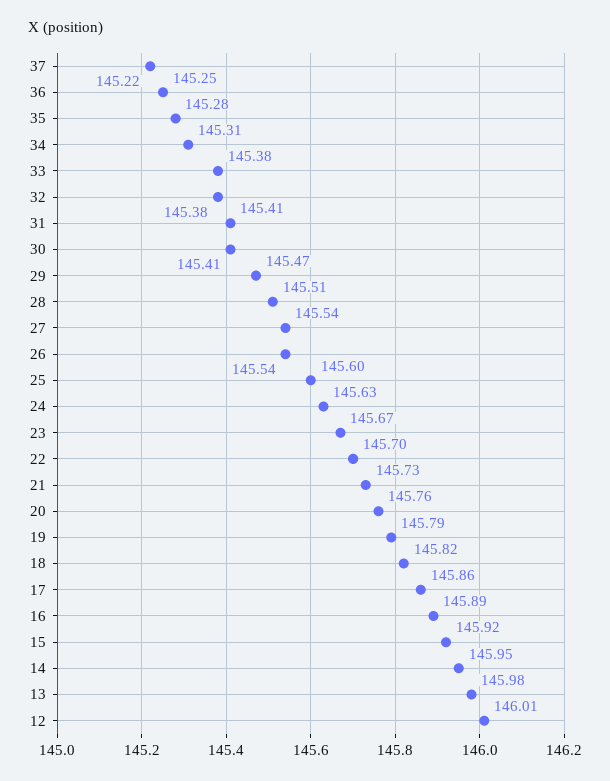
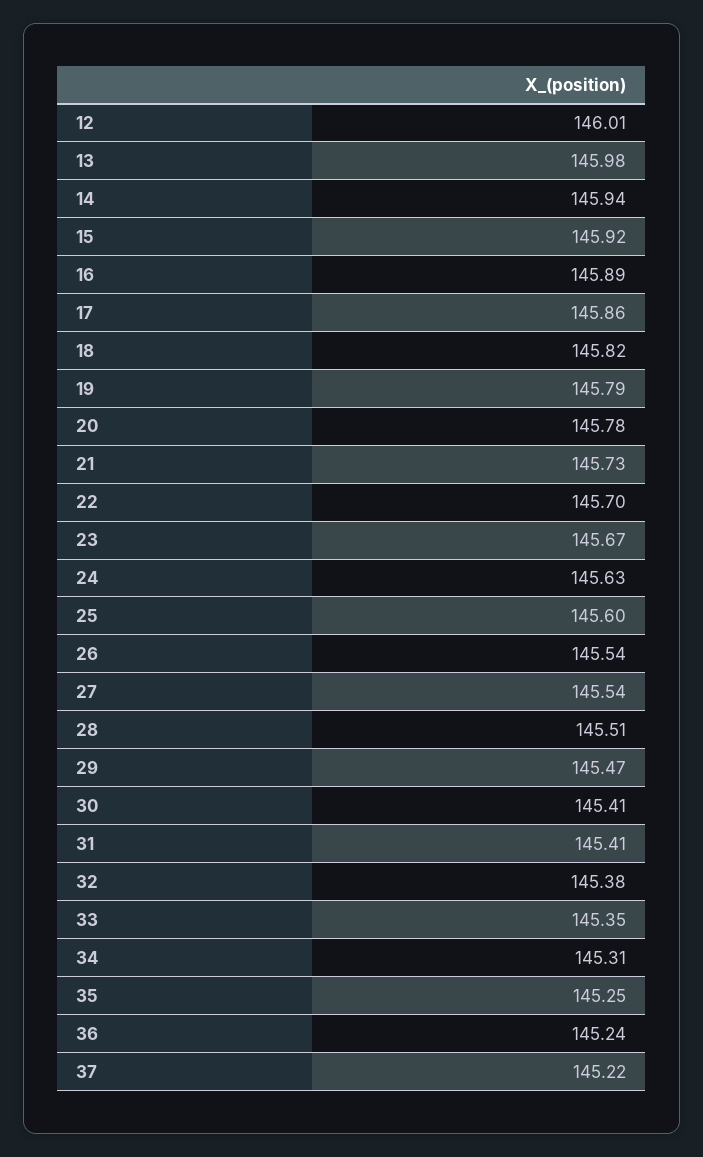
36: 145.25 -> 145.24
35: 145.28 -> 145.25
33: 145.38 -> 145.35
20: 145.76 -> 145.78
14: 145.95 -> 145.94

